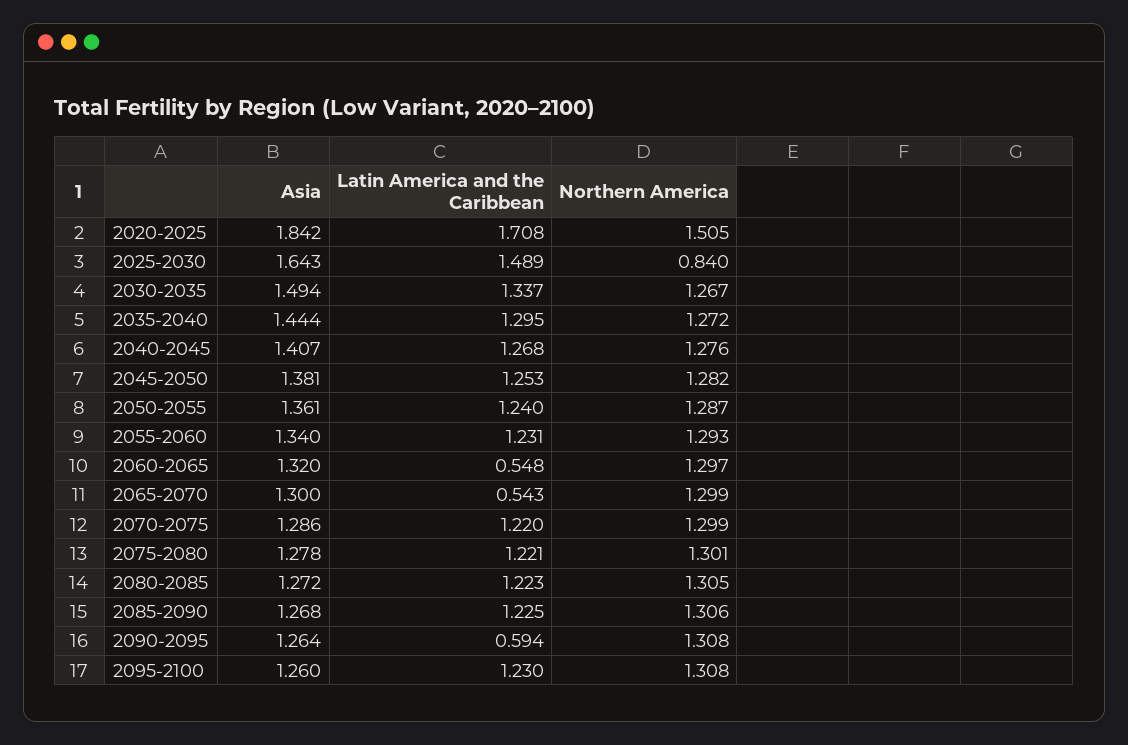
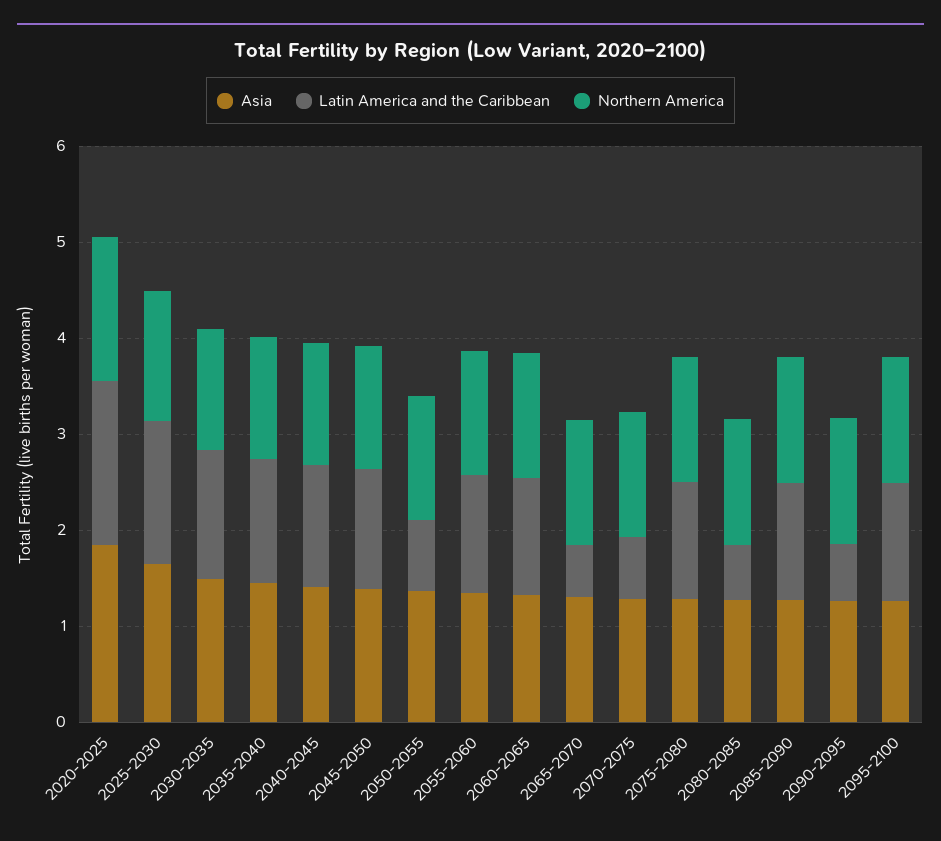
Northern America, 2025-2030: 0.84 -> 1.4
Latin America and the Caribbean, 2050-2055: 1.24 -> 0.8
Latin America and the Caribbean, 2060-2065: 0.548 -> 1.2
Latin America and the Caribbean, 2070-2075: 1.22 -> 0.6
Latin America and the Caribbean, 2080-2085: 1.223 -> 0.6

